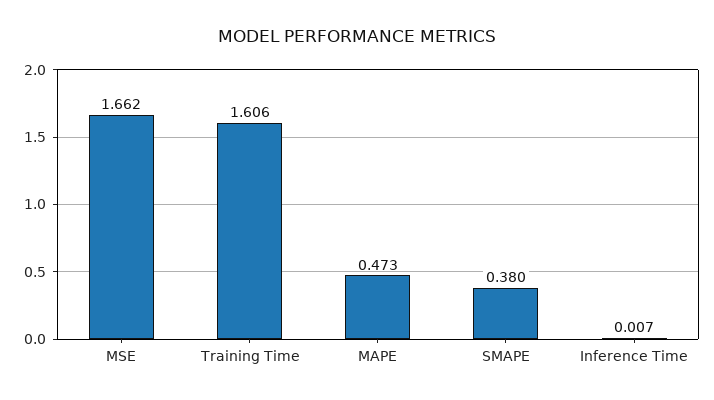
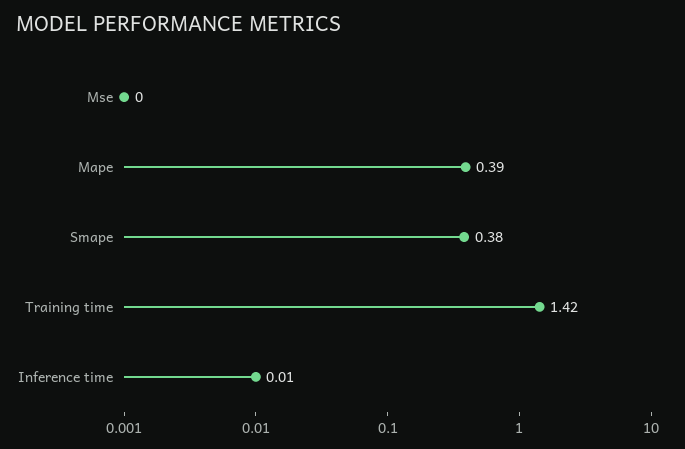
MSE: 1.662 -> 0
Training Time: 1.606 -> 1.42
MAPE: 0.473 -> 0.39

